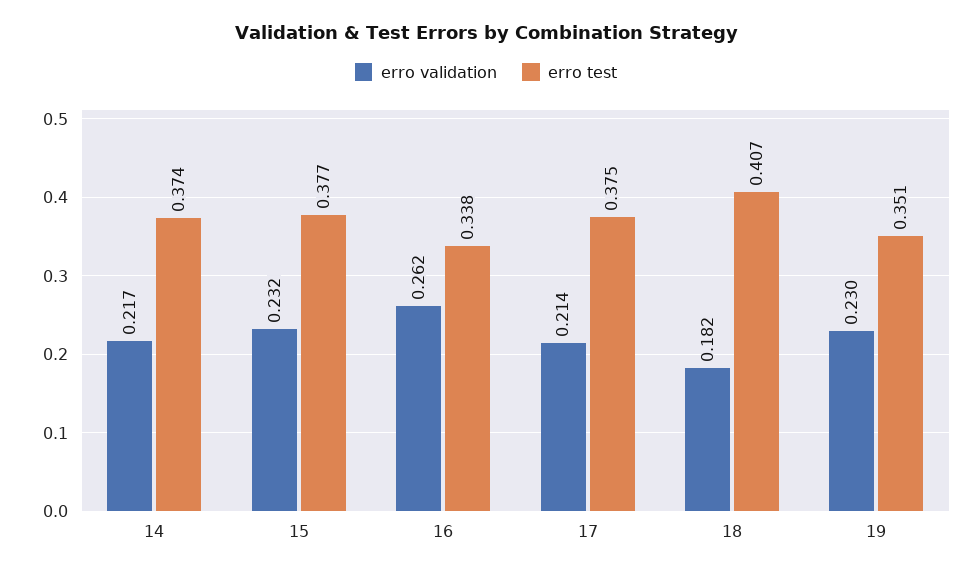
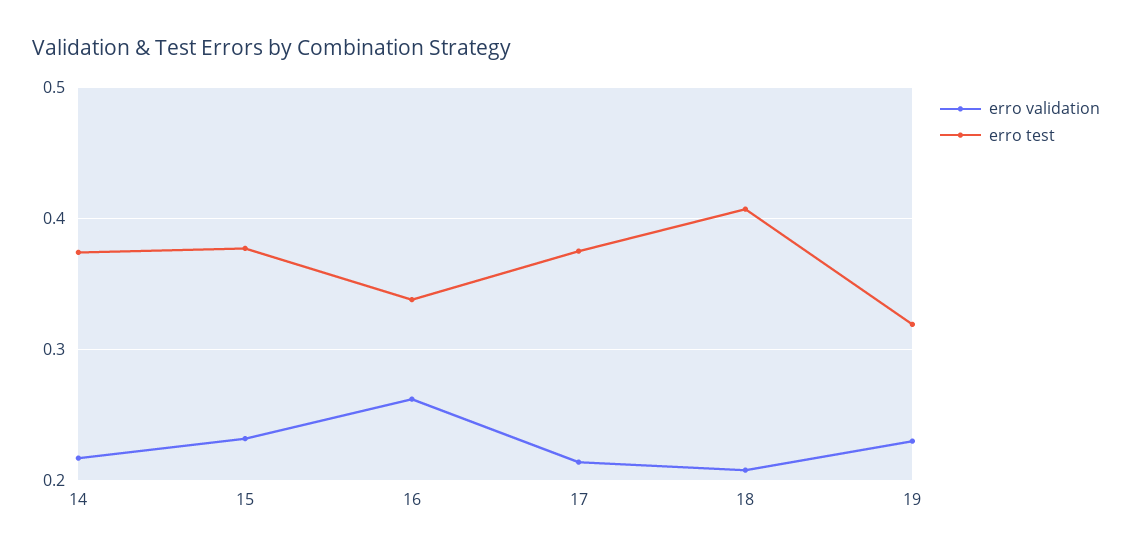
erro validation, 18: 0.182 -> 0.21
erro test, 19: 0.351 -> 0.32

